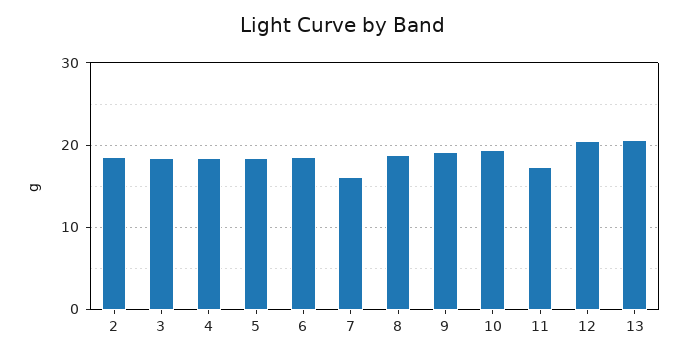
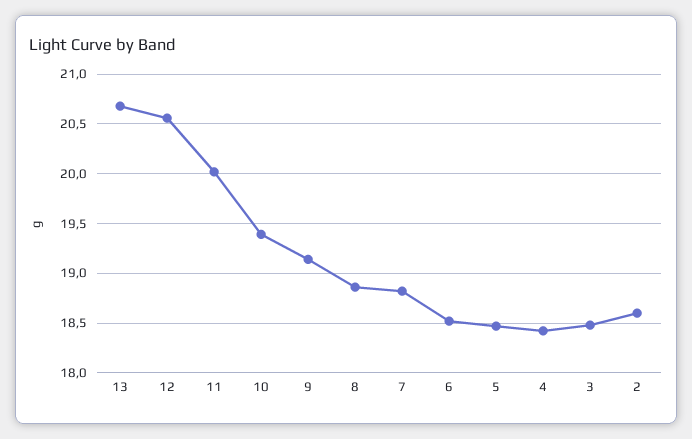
7: 16 -> 18.8
11: 17 -> 20

